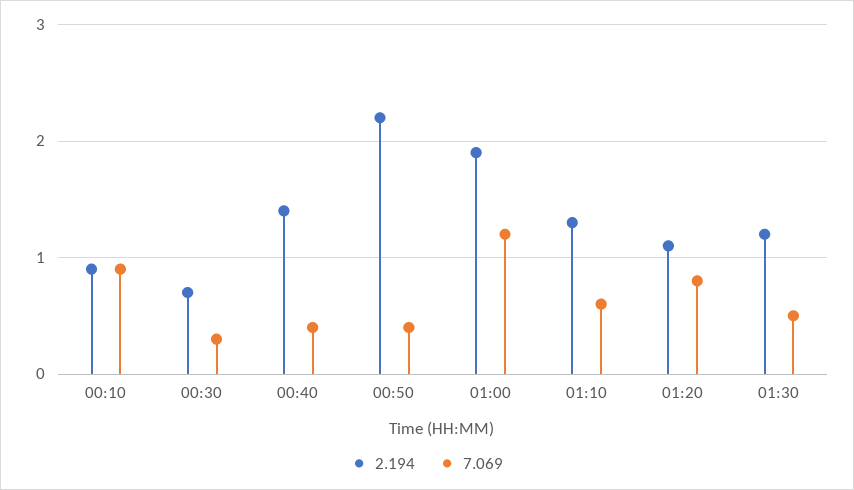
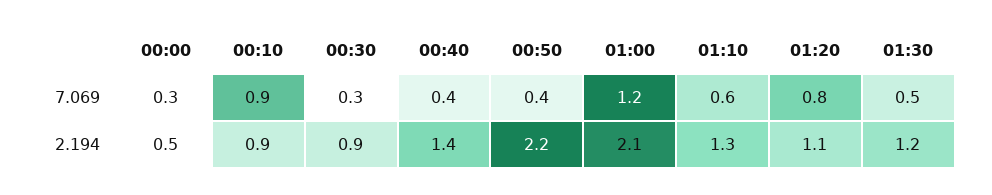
2.194, 00:30: 0.7 -> 0.9
2.194, 01:00: 1.9 -> 2.1
7.069, 00:00: none -> 0.3
2.194, 00:00: none -> 0.5

